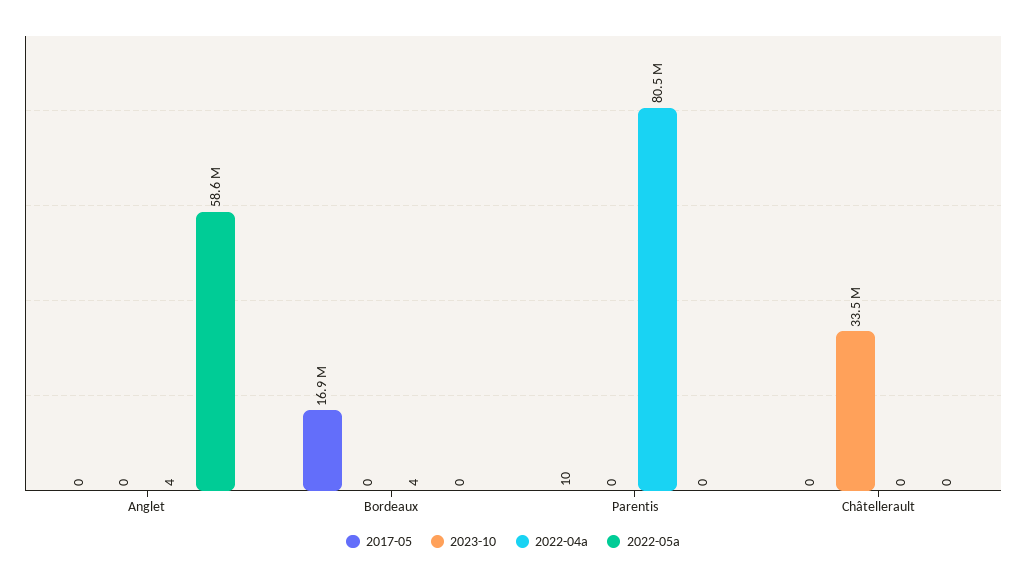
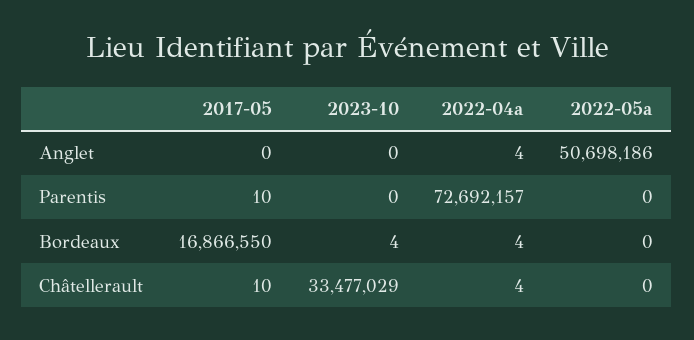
2022-05a, Anglet: 58600000 -> 50698186
2023-10, Bordeaux: 0 -> 4
2022-04a, Parentis: 80500000 -> 72692157
2017-05, Châtellerault: 0 -> 10
2022-04a, Châtellerault: 0 -> 4

